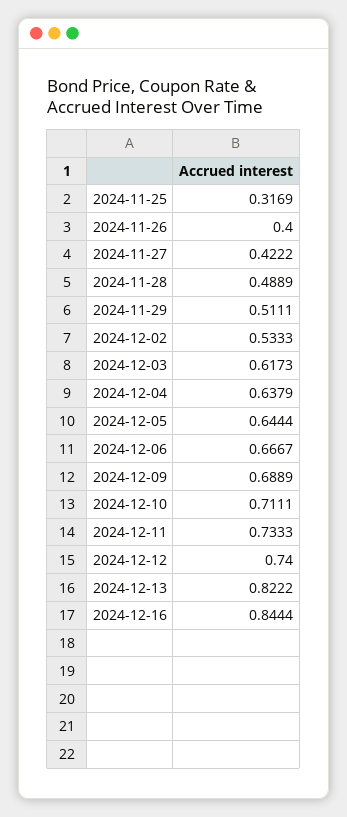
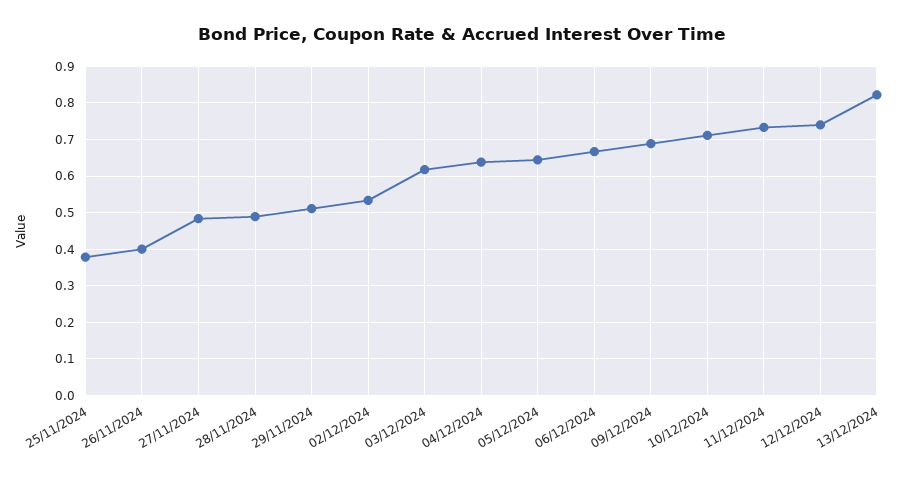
2024-11-25: 0.3169 -> 0.38
2024-11-27: 0.4222 -> 0.48
2024-12-16: 0.8444 -> none

